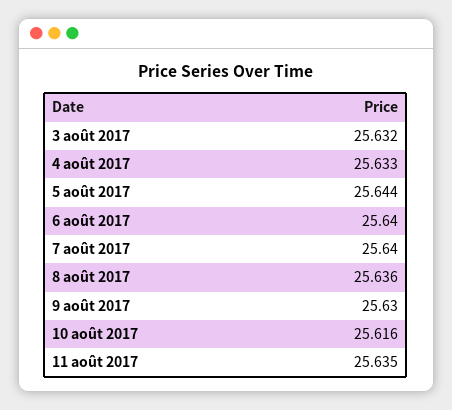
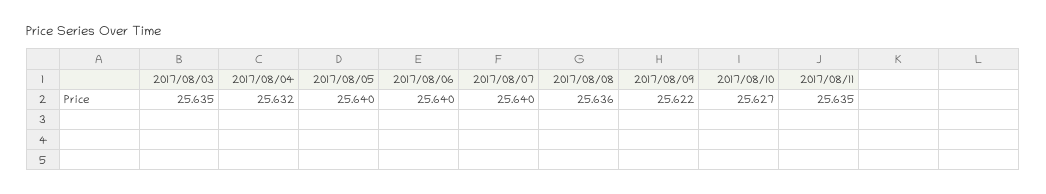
3 août 2017: 25.632 -> 25.635
4 août 2017: 25.633 -> 25.632
5 août 2017: 25.644 -> 25.64
9 août 2017: 25.63 -> 25.622
10 août 2017: 25.616 -> 25.627

